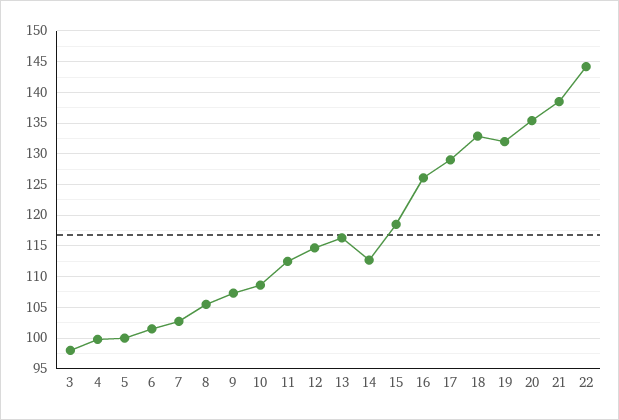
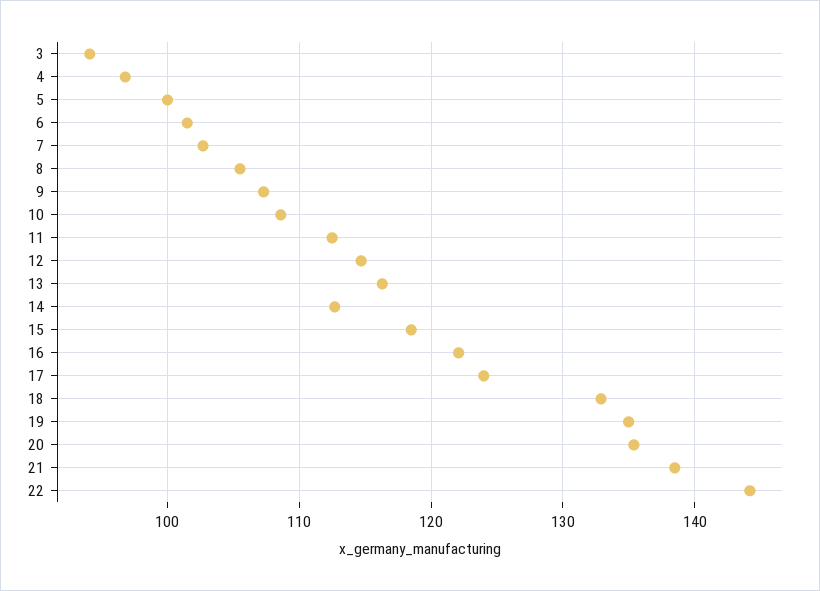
3: 98 -> 94
4: 100 -> 97
16: 126 -> 122
17: 129 -> 124
19: 132 -> 135

